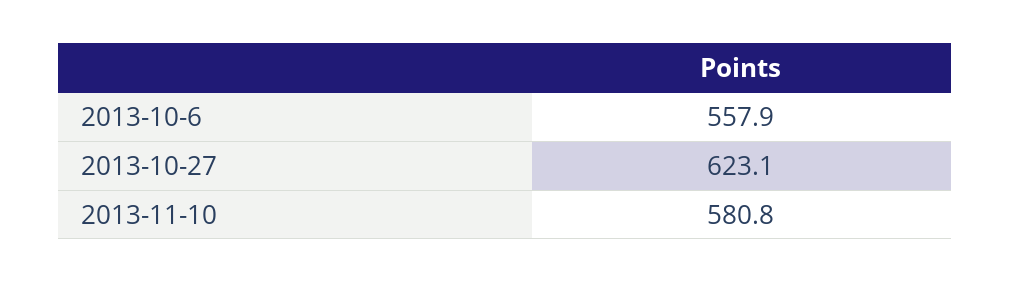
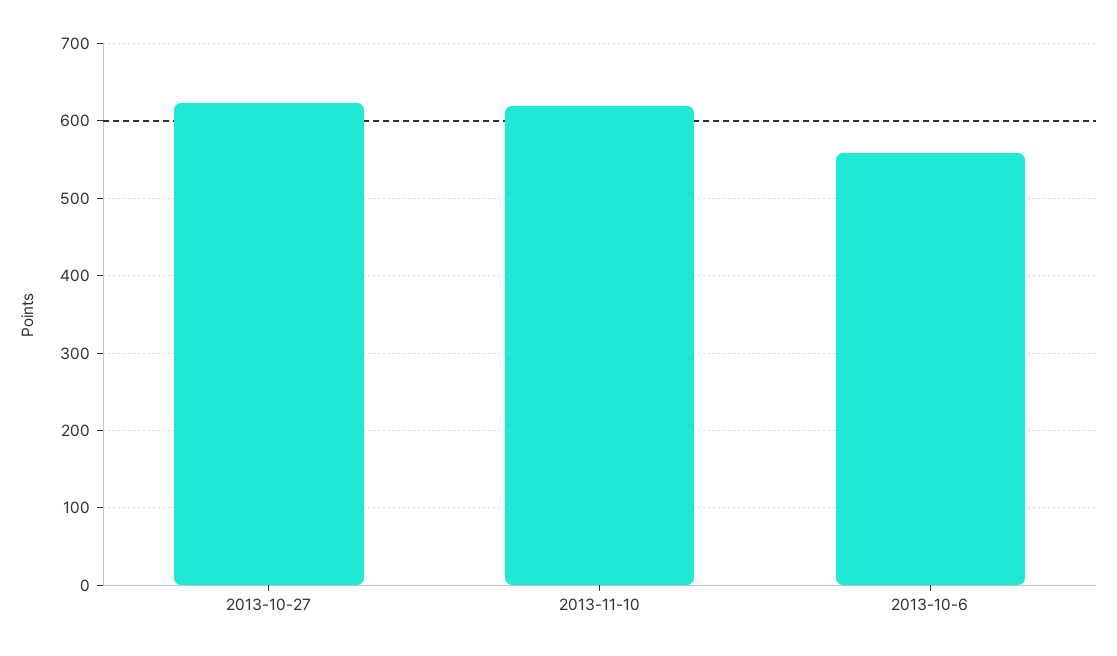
2013-11-10: 580.8 -> 620

